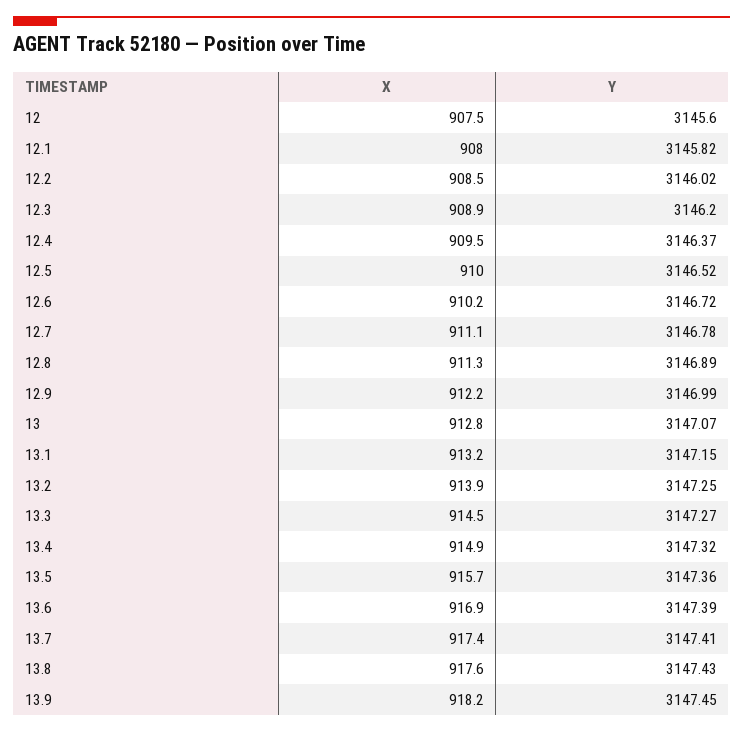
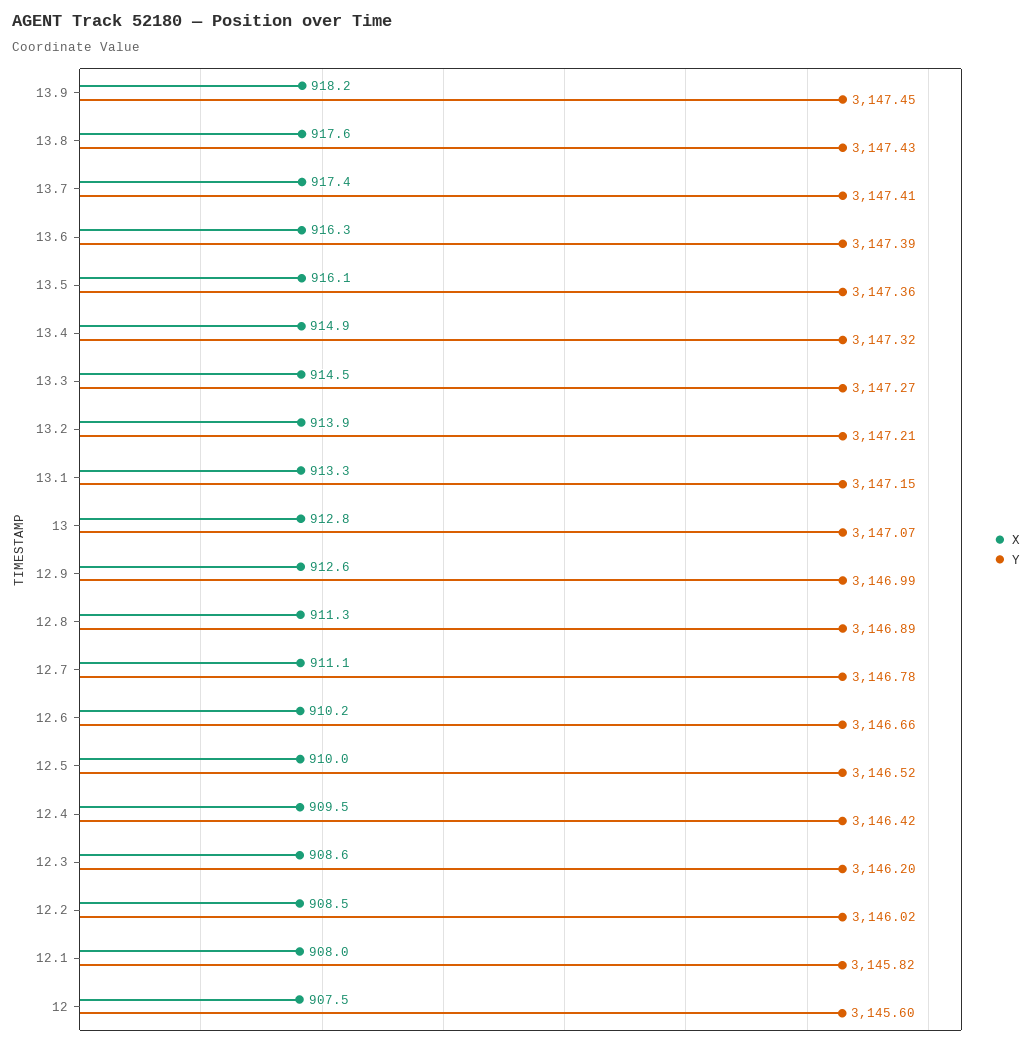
X, 12.3: 908.9 -> 908.6
Y, 12.4: 3146.37 -> 3146.42
Y, 12.6: 3146.72 -> 3146.66
X, 12.9: 912.2 -> 912.6
X, 13.1: 913.2 -> 913.3
Y, 13.2: 3147.25 -> 3147.21
X, 13.5: 915.7 -> 916.1
X, 13.6: 916.9 -> 916.3

